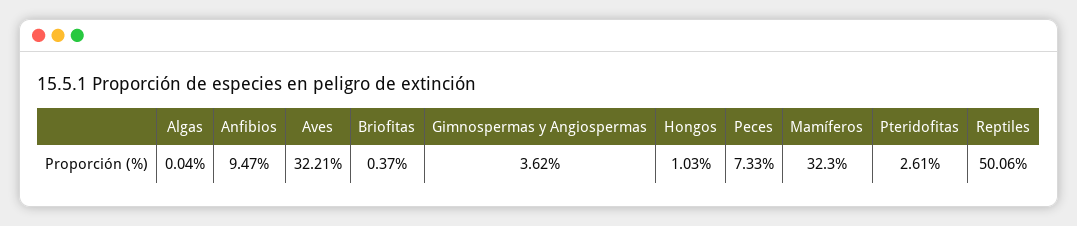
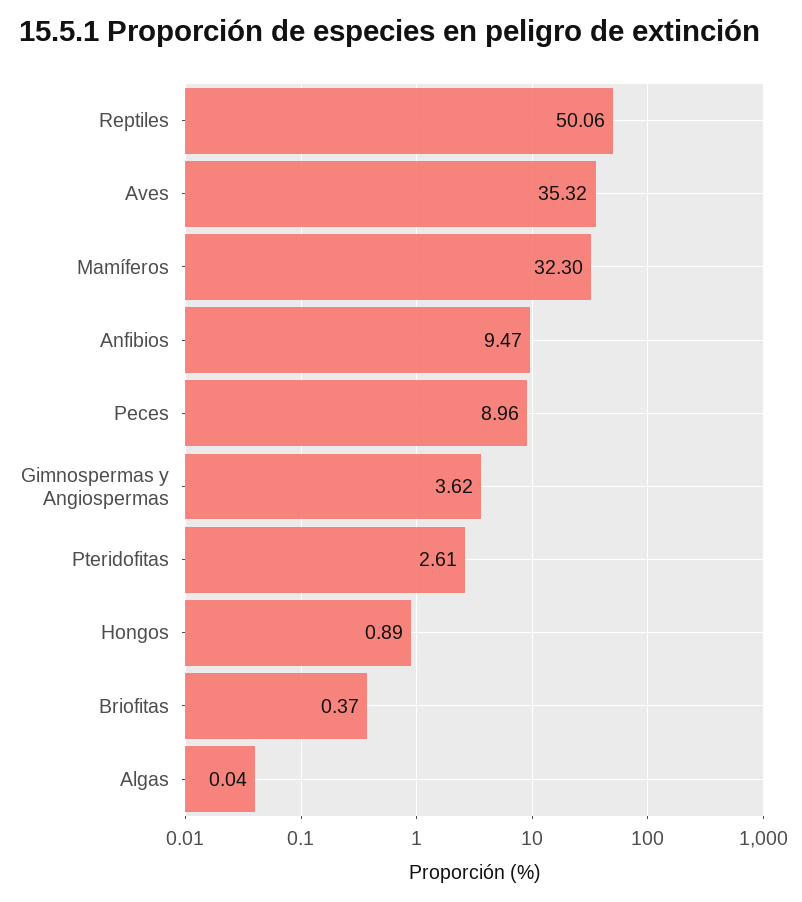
Aves: 32.21 -> 35.32
Hongos: 1.03 -> 0.89
Peces: 7.33 -> 8.96

